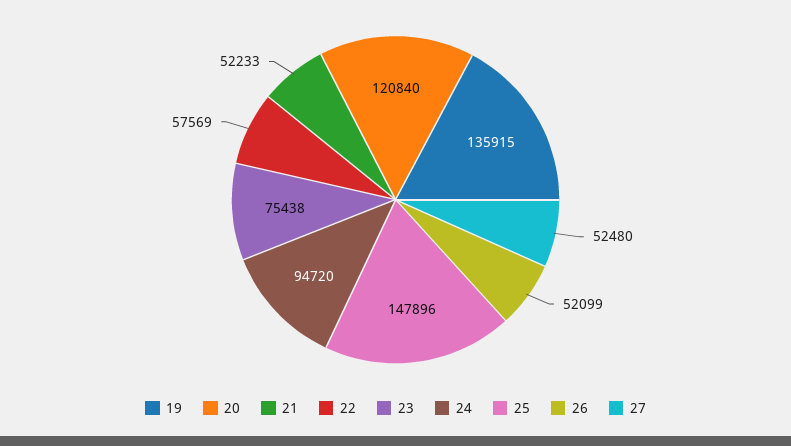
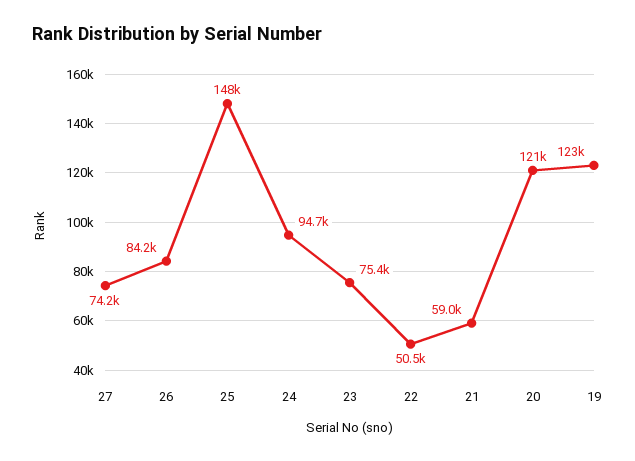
19: 135915 -> 123000
21: 52233 -> 59000
22: 57569 -> 50500
26: 52099 -> 84200
27: 52480 -> 74200

